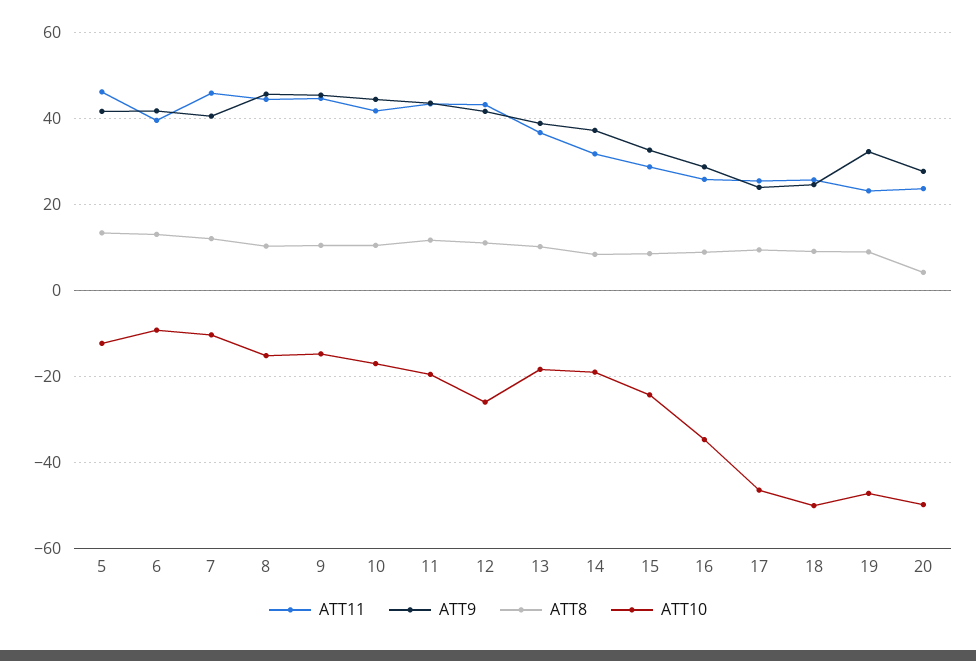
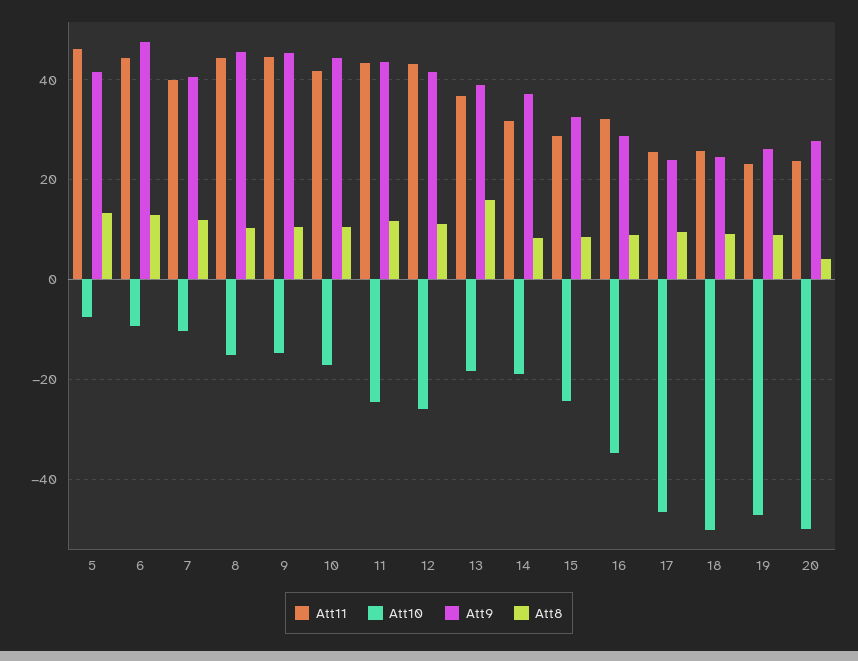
ATT10, 5: -12 -> -8
ATT11, 6: 40 -> 44
ATT9, 6: 42 -> 48
ATT11, 7: 46 -> 40
ATT10, 11: -20 -> -24
ATT8, 13: 10 -> 16
ATT11, 16: 26 -> 32
ATT9, 19: 32 -> 26

